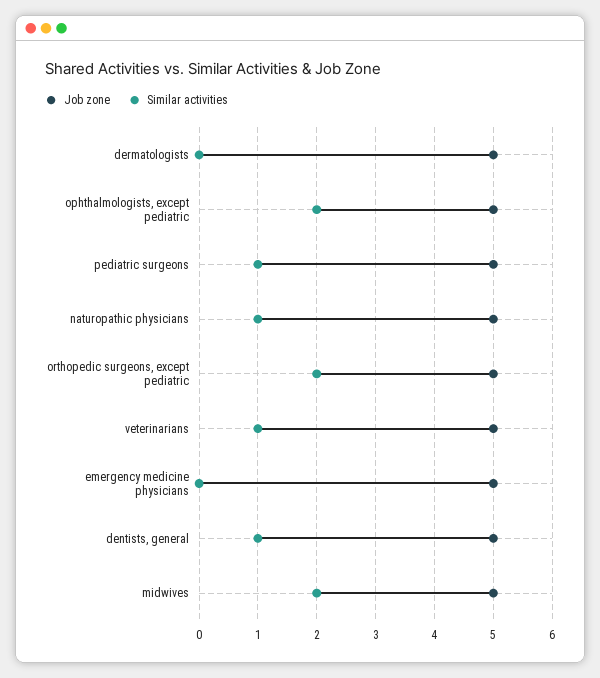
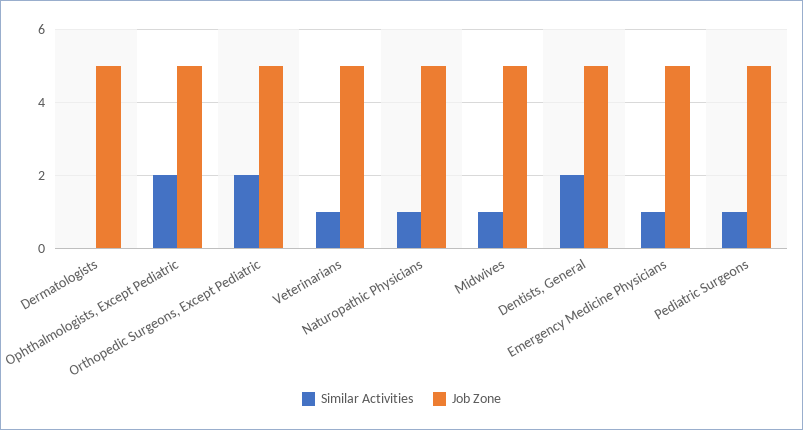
Similar activities, emergency medicine physicians: 0 -> 1
Similar activities, dentists, general: 1 -> 2
Similar activities, midwives: 2 -> 1

